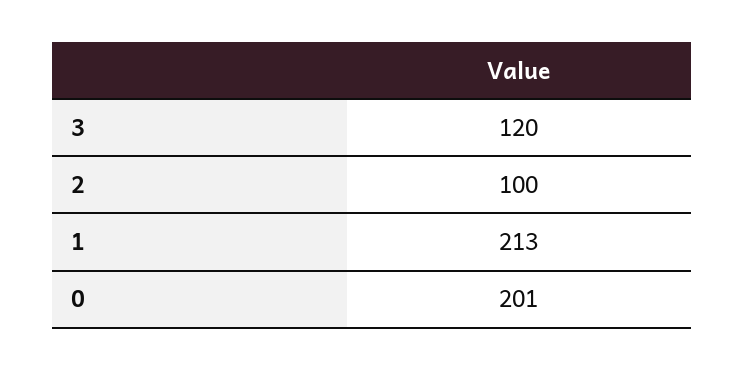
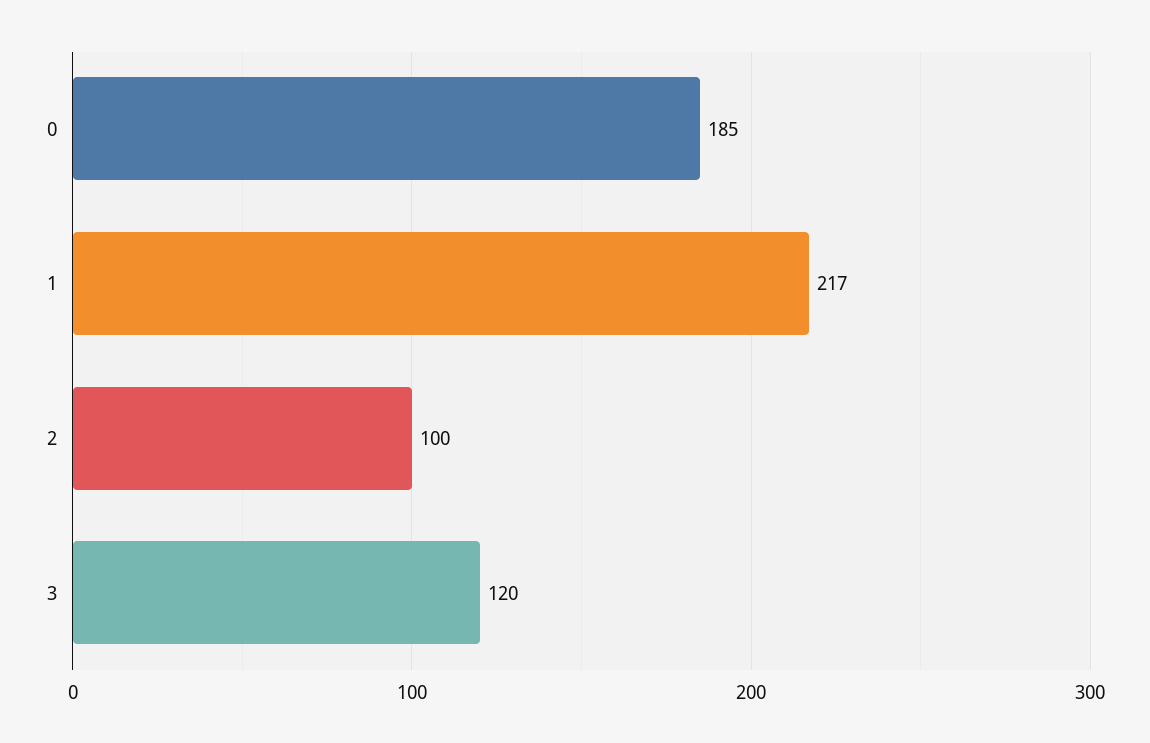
1: 213 -> 217
0: 201 -> 185

